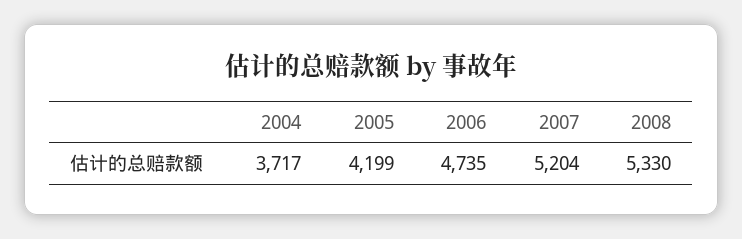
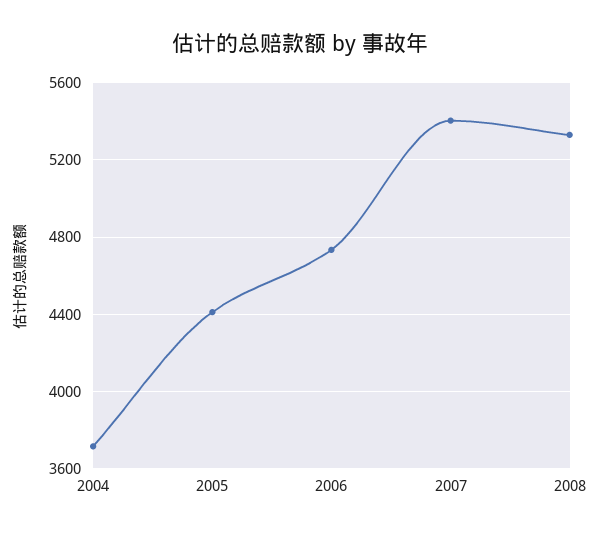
2005: 4199 -> 4400
2007: 5204 -> 5400

